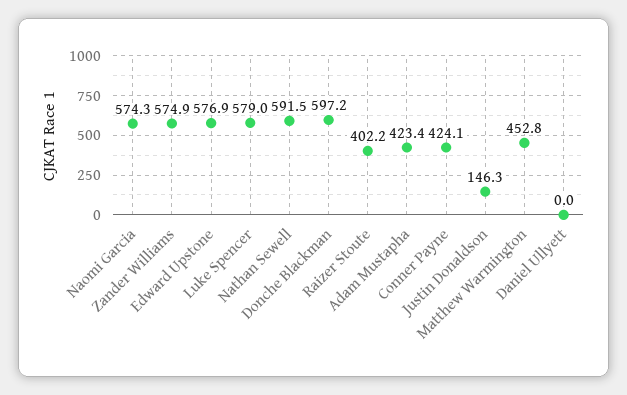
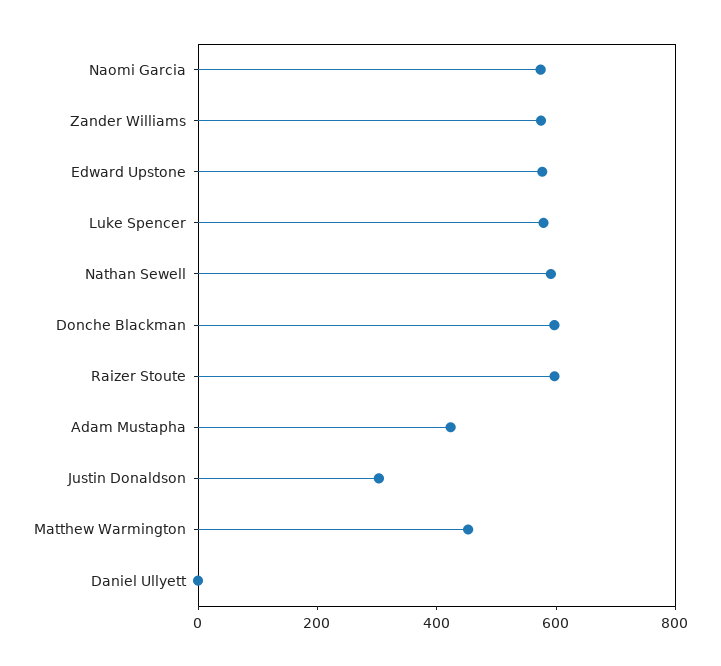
Raizer Stoute: 402.2 -> 600
Conner Payne: 424.1 -> none
Justin Donaldson: 146.3 -> 300

